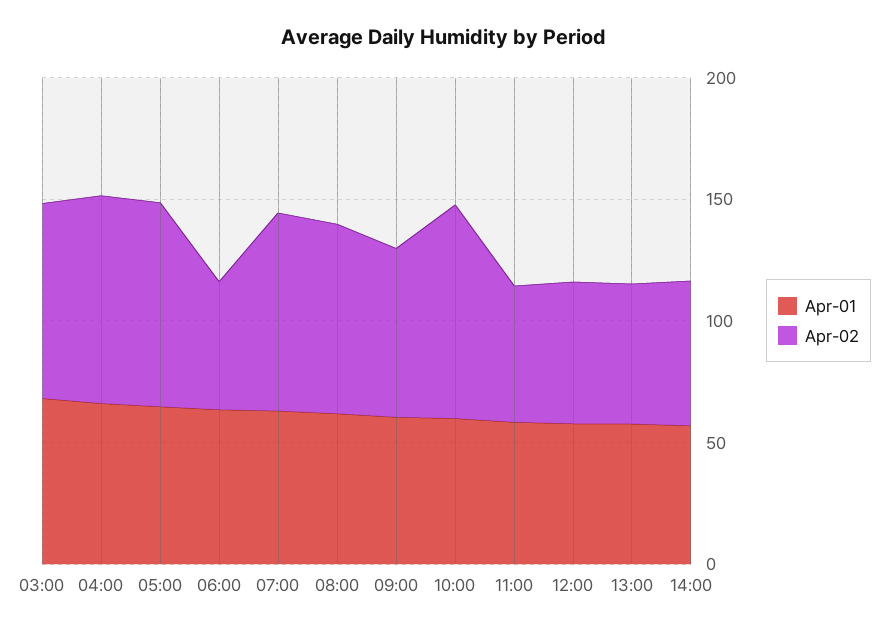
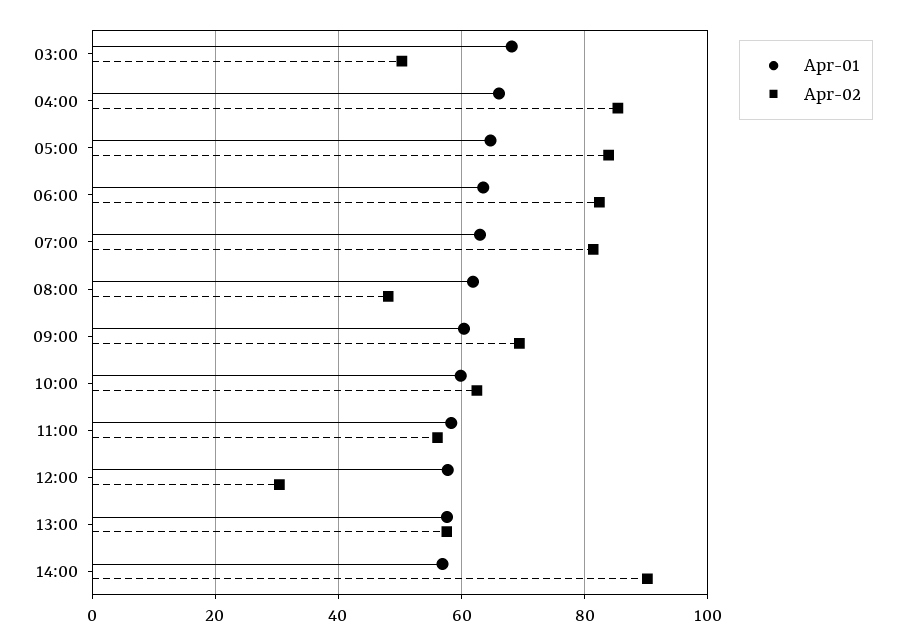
Apr-02, 03:00: 80 -> 50
Apr-02, 06:00: 50 -> 82
Apr-02, 08:00: 80 -> 48
Apr-02, 10:00: 90 -> 62
Apr-02, 12:00: 60 -> 30
Apr-02, 14:00: 60 -> 90

